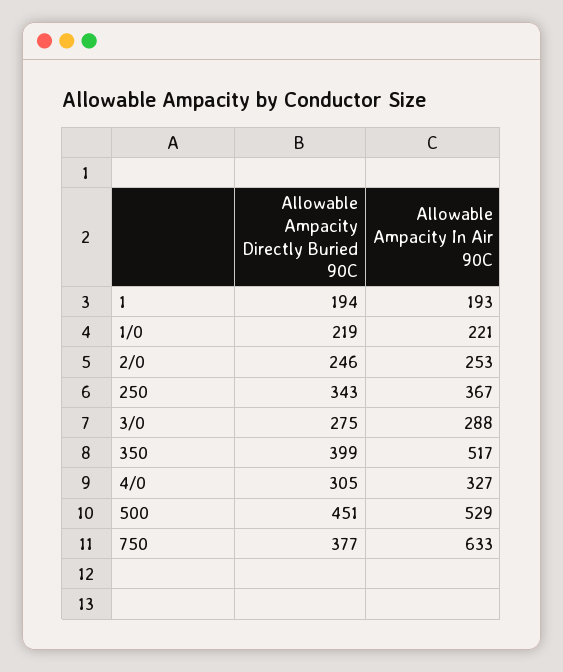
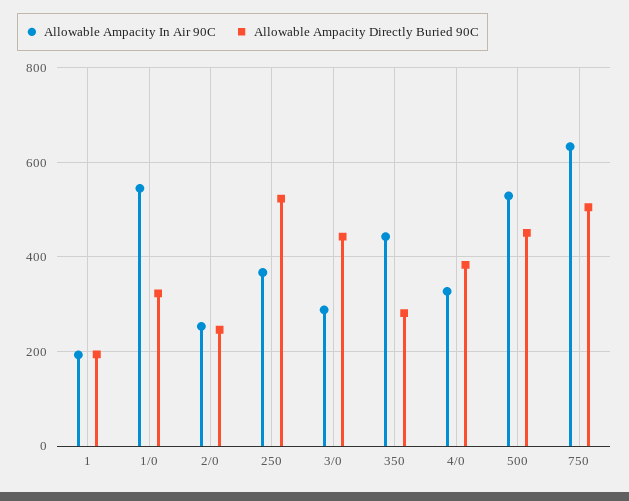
Allowable Ampacity Directly Buried 90C, 1/0: 219 -> 320
Allowable Ampacity In Air 90C, 1/0: 221 -> 540
Allowable Ampacity Directly Buried 90C, 250: 343 -> 520
Allowable Ampacity Directly Buried 90C, 3/0: 275 -> 440
Allowable Ampacity Directly Buried 90C, 350: 399 -> 280
Allowable Ampacity In Air 90C, 350: 517 -> 440
Allowable Ampacity Directly Buried 90C, 4/0: 305 -> 380
Allowable Ampacity Directly Buried 90C, 750: 377 -> 500

